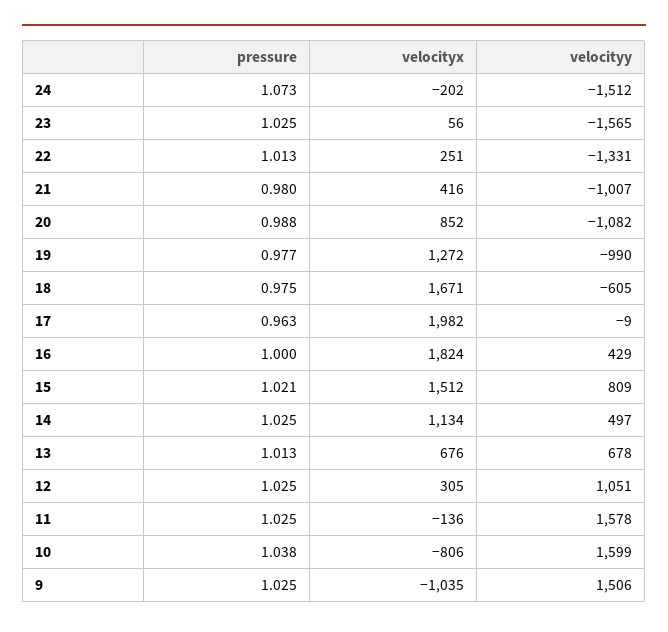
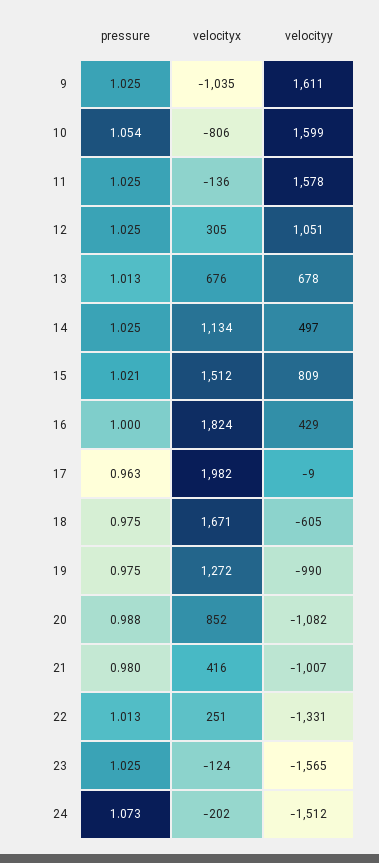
velocityx, 23: 56 -> -124
pressure, 19: 0.977 -> 0.975
pressure, 10: 1.038 -> 1.054
velocityy, 9: 1506 -> 1611

